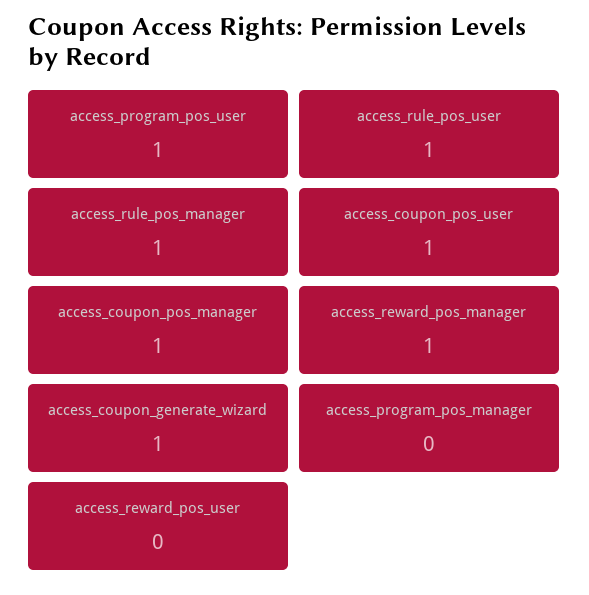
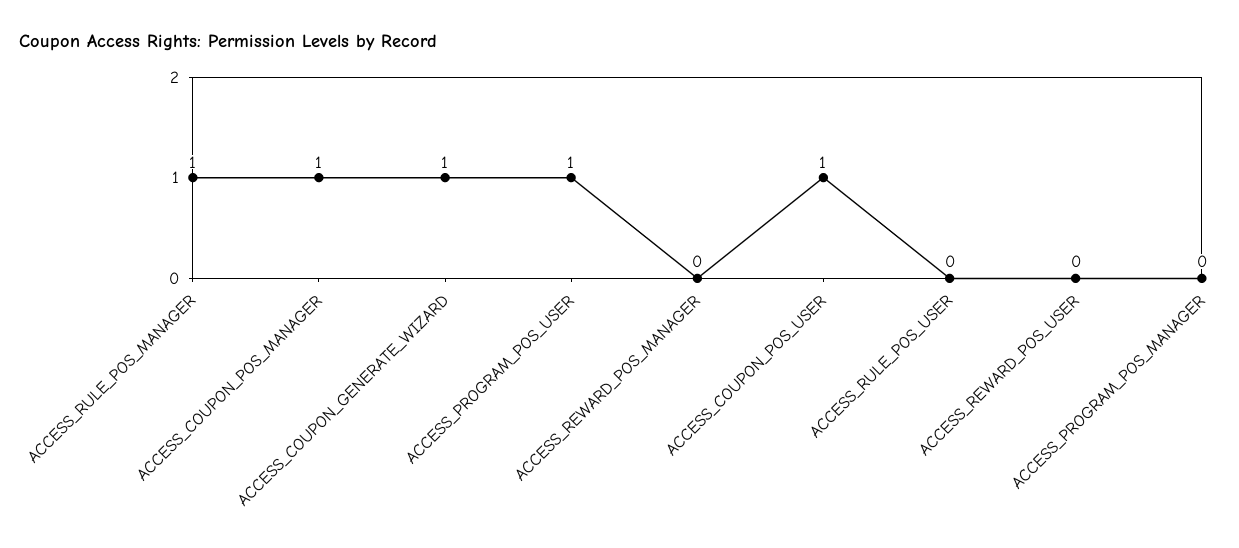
access_rule_pos_user: 1 -> 0
access_reward_pos_manager: 1 -> 0

